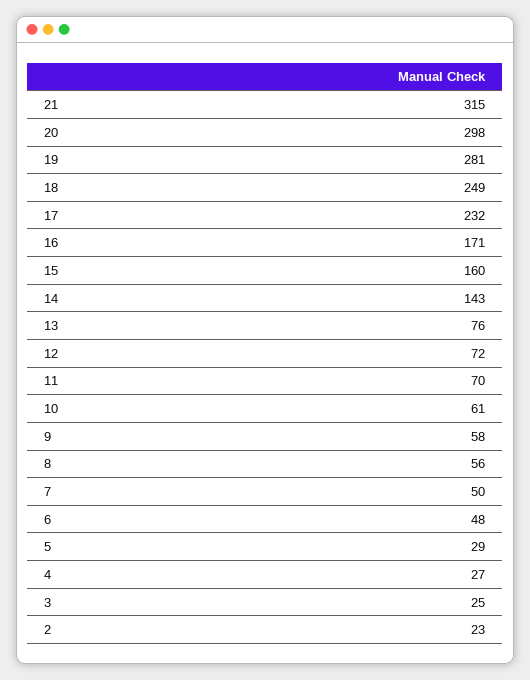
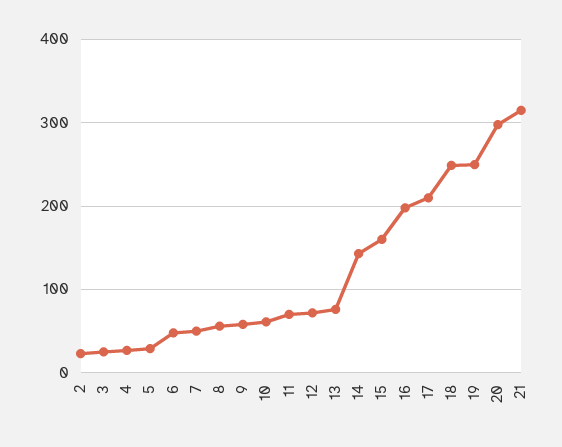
19: 281 -> 250
17: 232 -> 210
16: 171 -> 200

